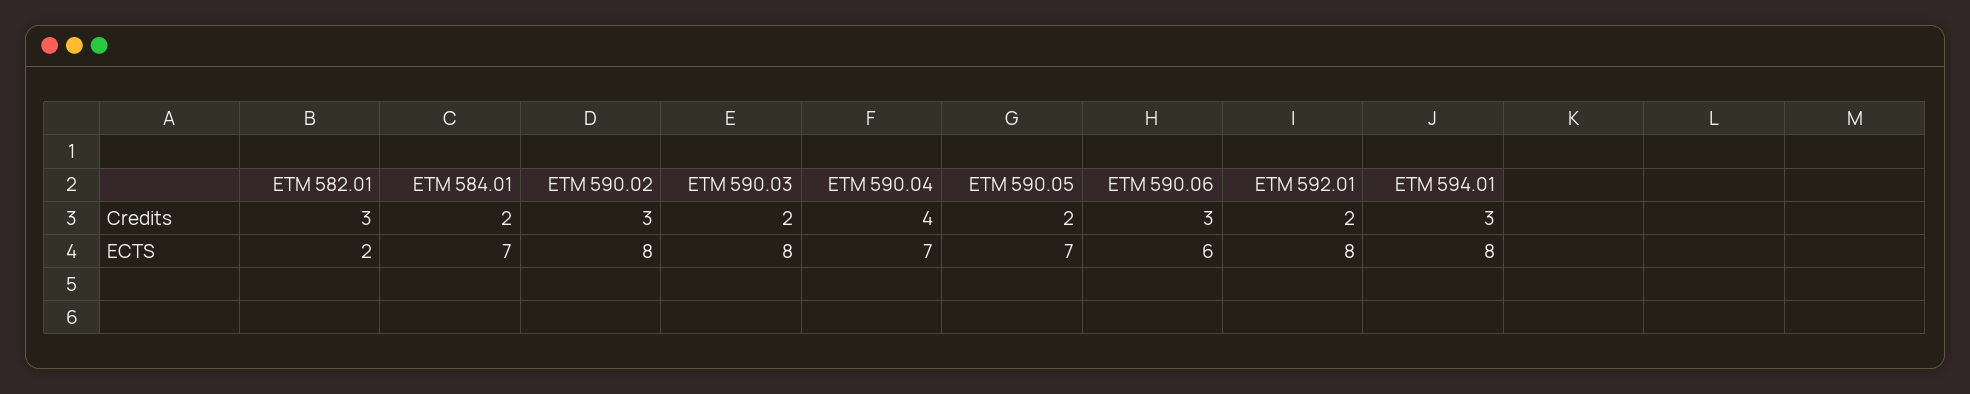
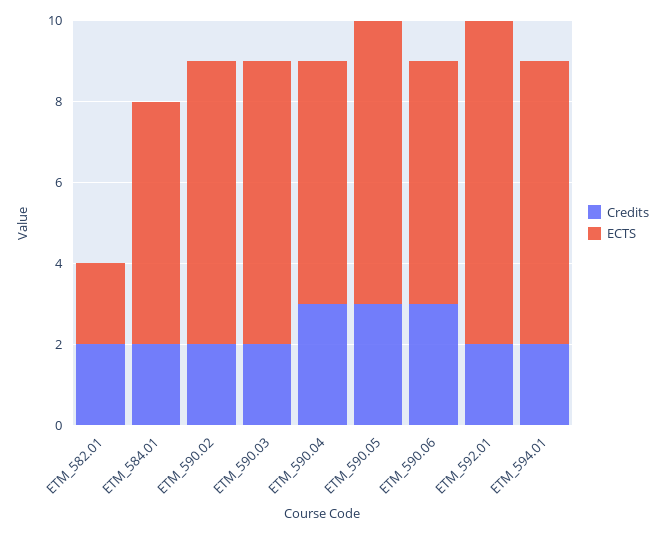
Credits, ETM 582.01: 3 -> 2
Credits, ETM 590.02: 3 -> 2
Credits, ETM 590.04: 4 -> 3
Credits, ETM 590.05: 2 -> 3
Credits, ETM 594.01: 3 -> 2
ECTS, ETM 584.01: 7 -> 6
ECTS, ETM 590.02: 8 -> 7
ECTS, ETM 590.03: 8 -> 7
ECTS, ETM 590.04: 7 -> 6
ECTS, ETM 594.01: 8 -> 7

